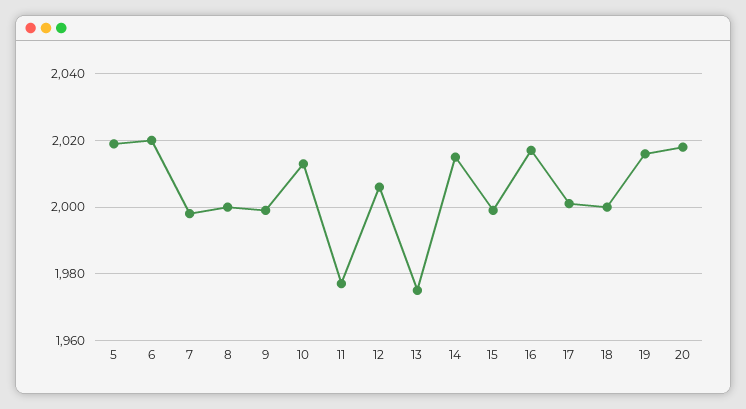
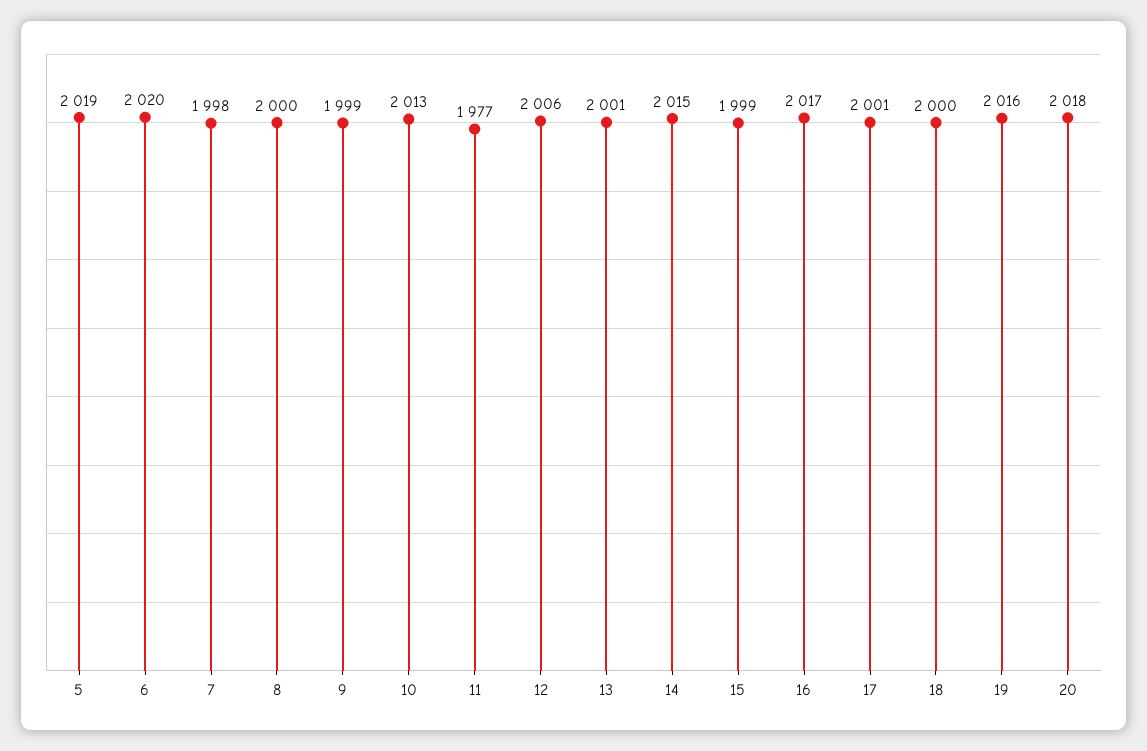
13: 1975 -> 2001

